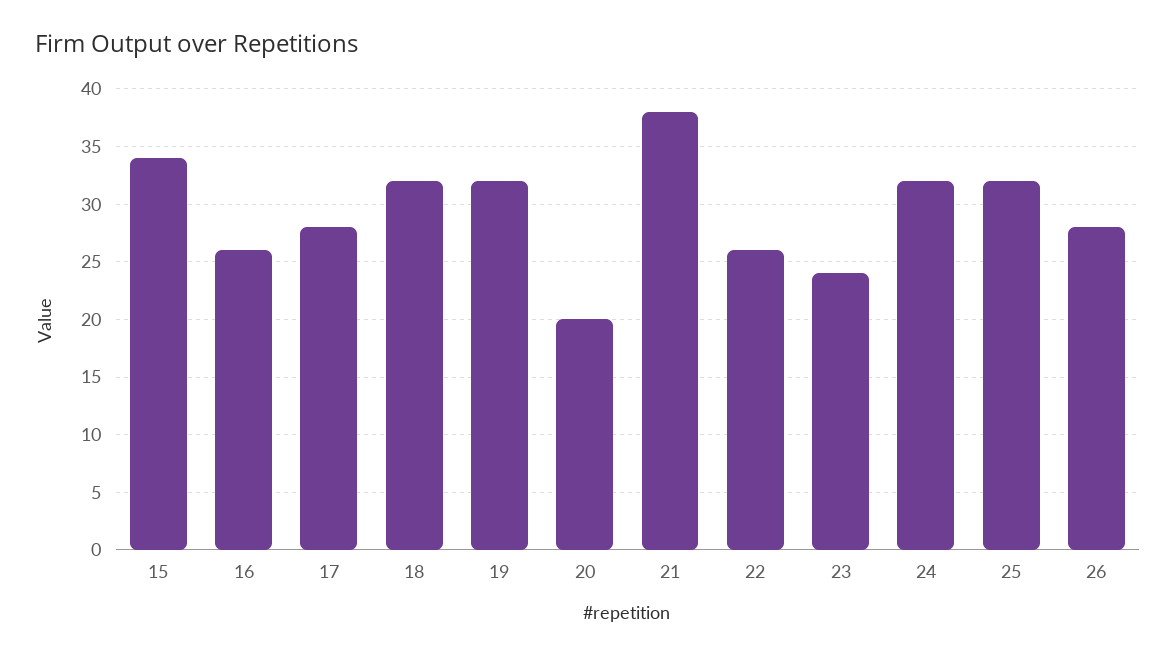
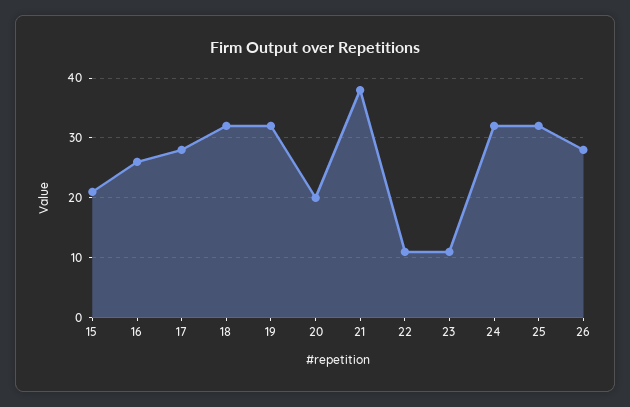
15: 34 -> 20
22: 26 -> 10
23: 24 -> 10

